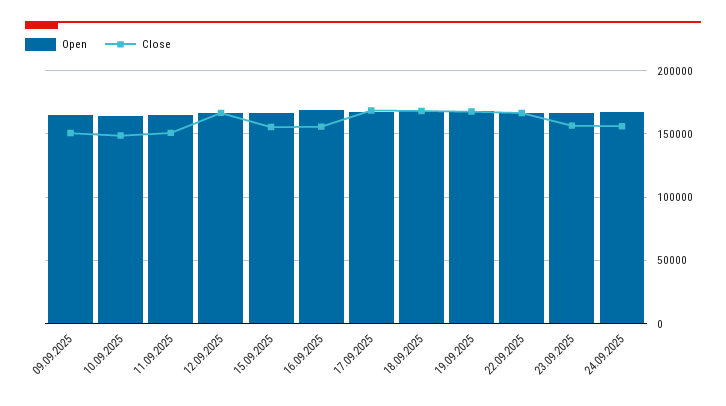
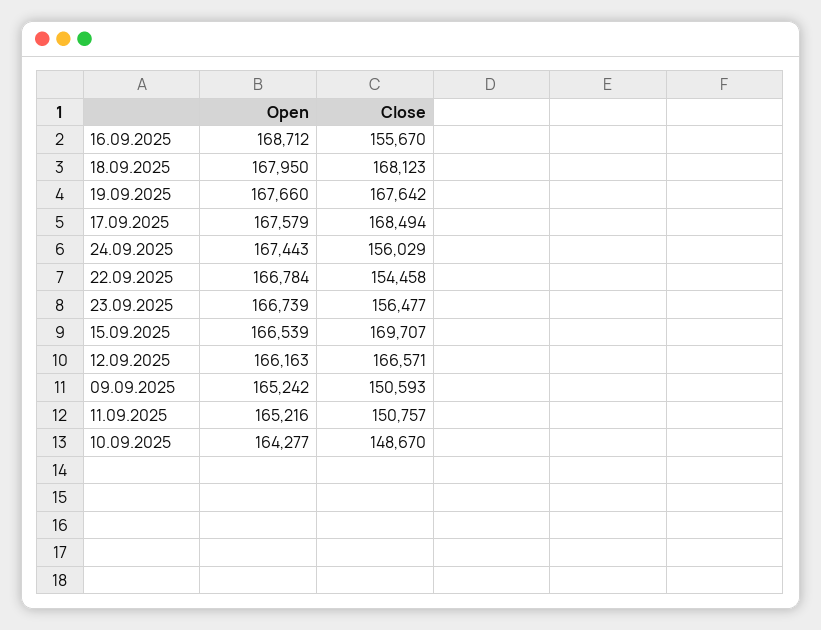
Close, 15.09.2025: 155000 -> 169707
Close, 22.09.2025: 165000 -> 154458

